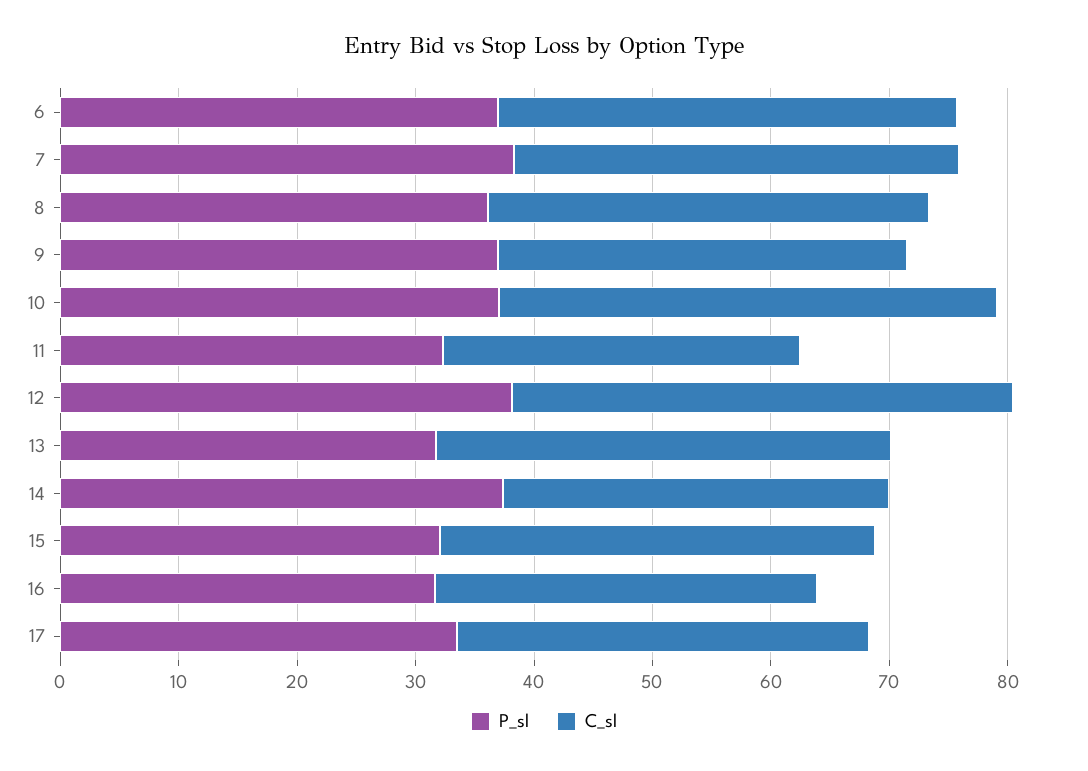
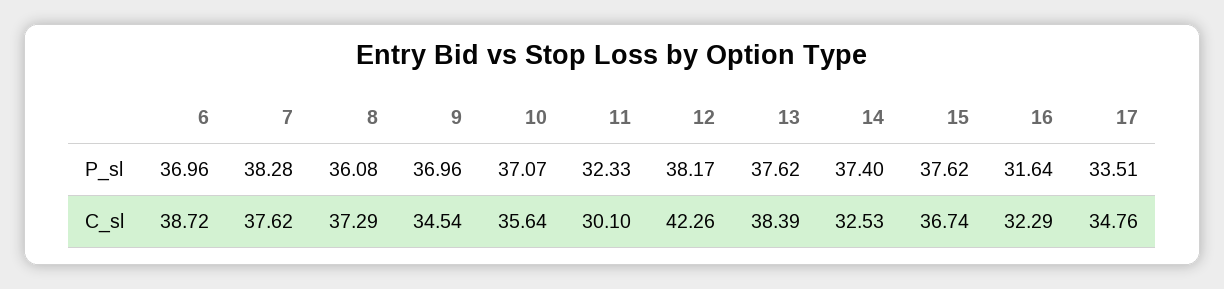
C_sl, 10: 42 -> 35.64
P_sl, 13: 32 -> 37.62
P_sl, 15: 32 -> 37.62

